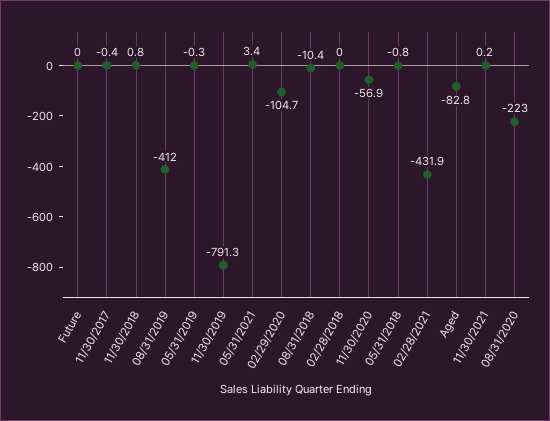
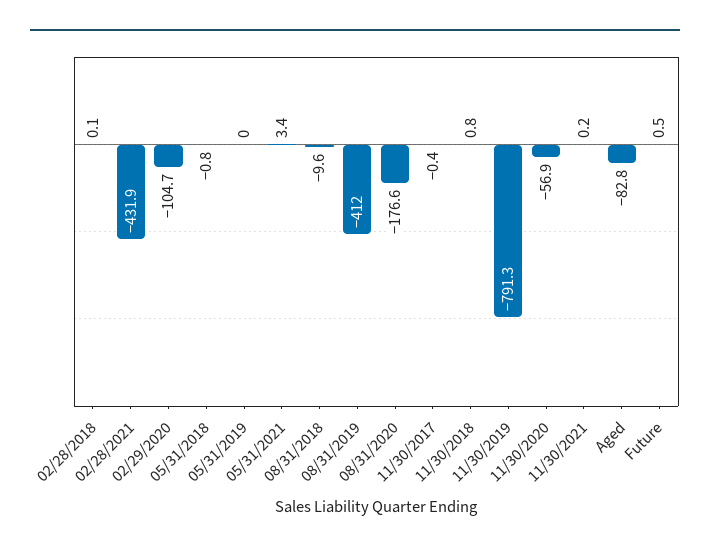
Future: 0 -> 0.5
05/31/2019: -0.3 -> 0
08/31/2018: -10.4 -> -9.6
02/28/2018: 0 -> 0.1
08/31/2020: -223 -> -176.6

